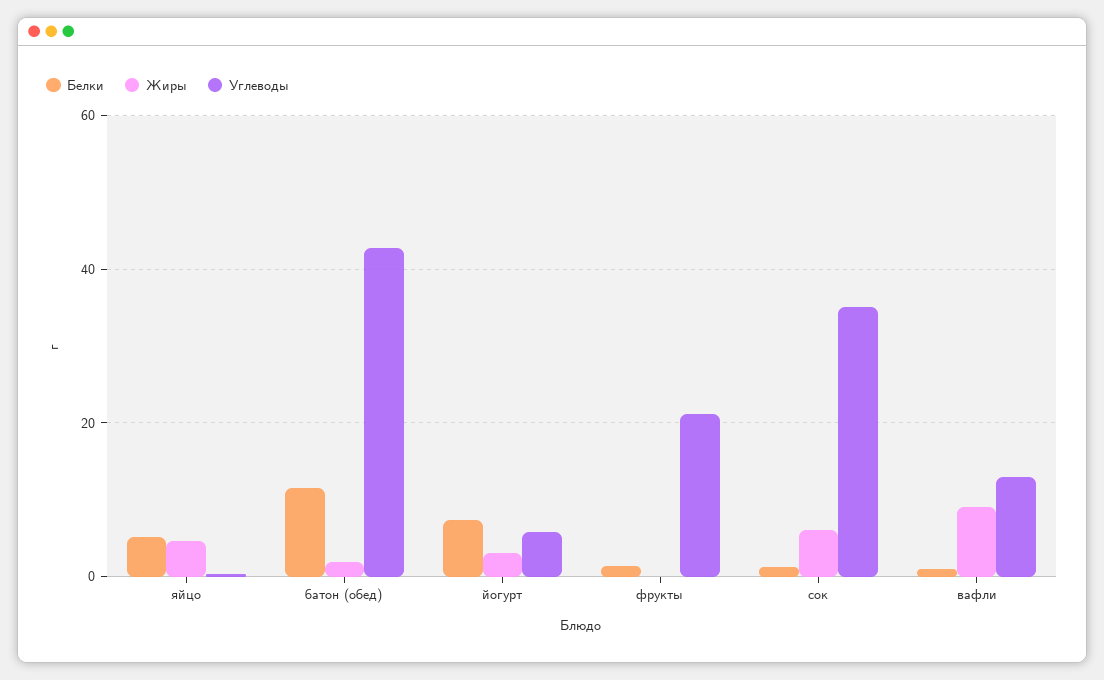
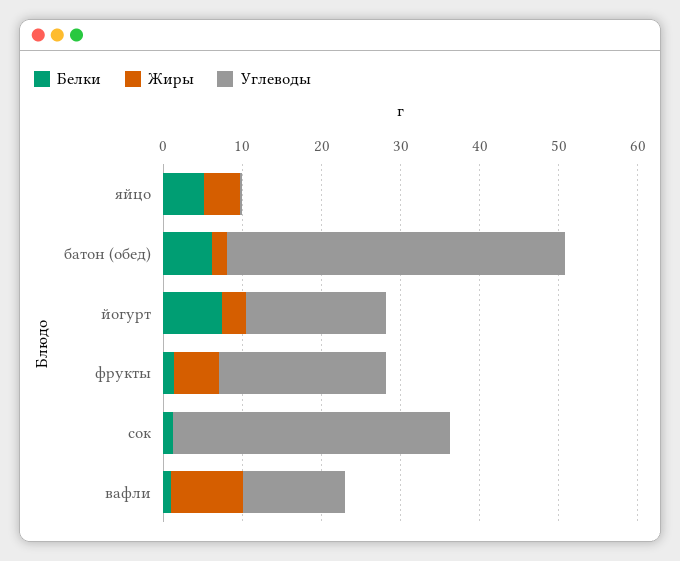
Белки, батон (обед): 12 -> 6
Углеводы, йогурт: 6 -> 18
Жиры, фрукты: 0 -> 6
Жиры, сок: 6 -> 0

